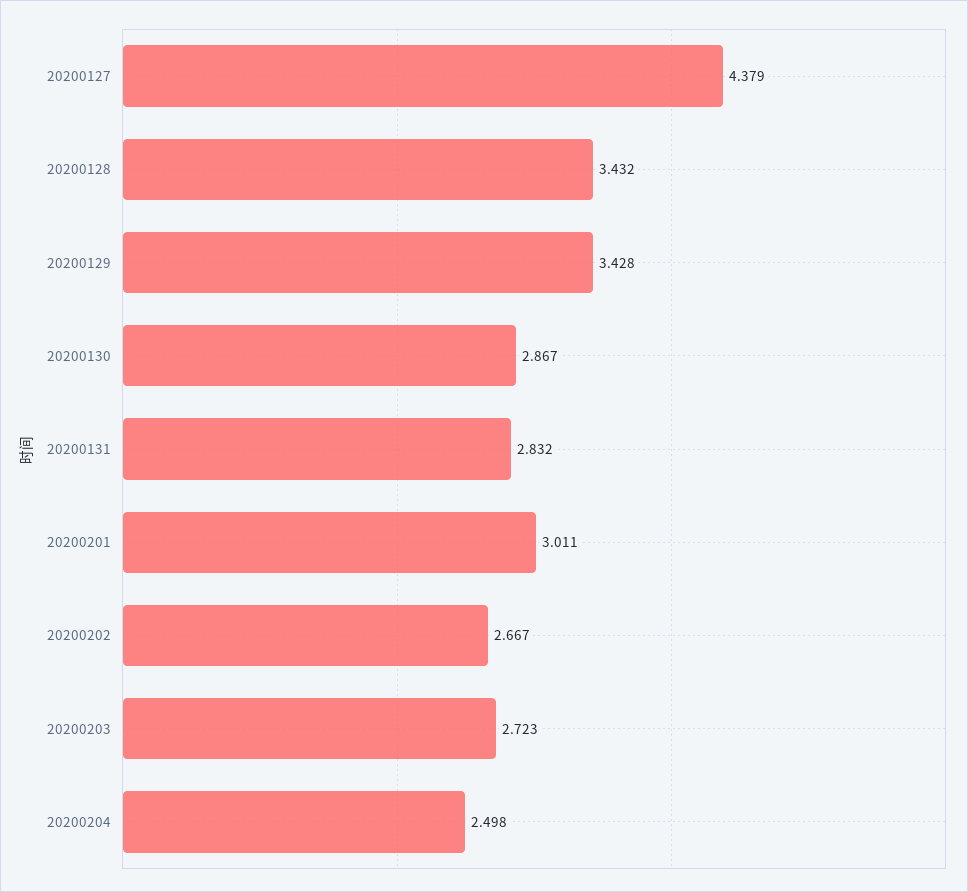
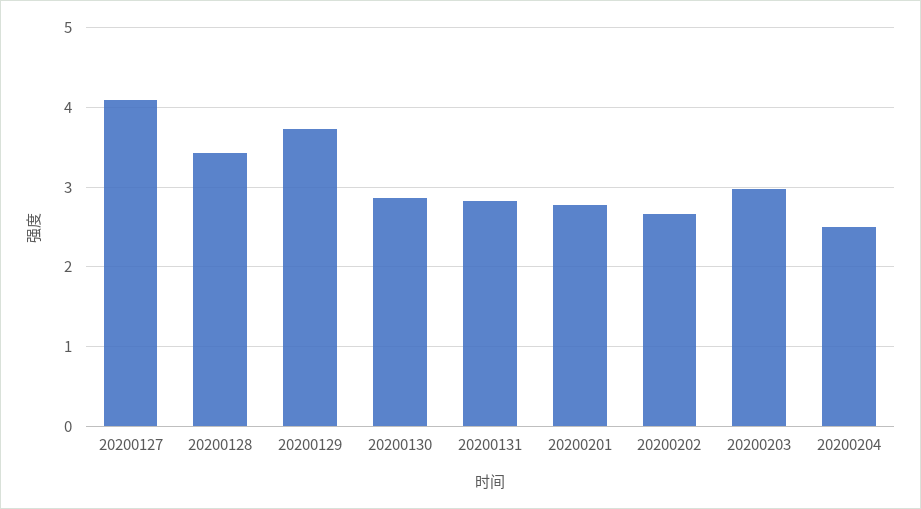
20200127: 4.379 -> 4.1
20200129: 3.428 -> 3.7
20200201: 3.011 -> 2.8
20200203: 2.723 -> 3

